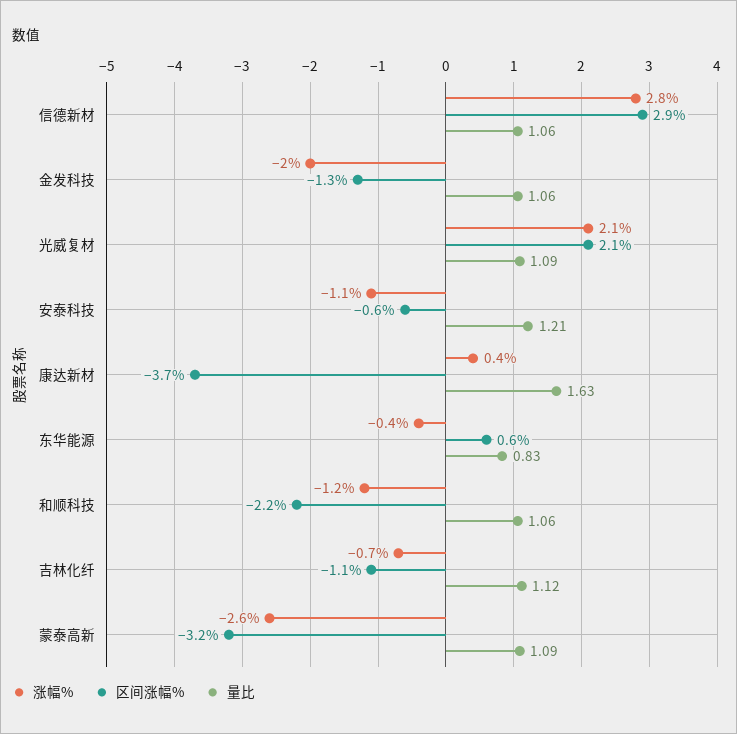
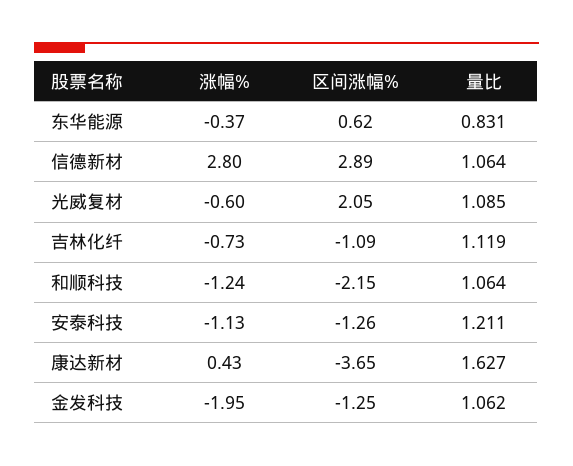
涨幅%, 光威复材: 2.1 -> -0.6
区间涨幅%, 安泰科技: -0.6 -> -1.26
涨幅%, 蒙泰高新: -2.6 -> none
区间涨幅%, 蒙泰高新: -3.2 -> none
量比, 蒙泰高新: 1.09 -> none

